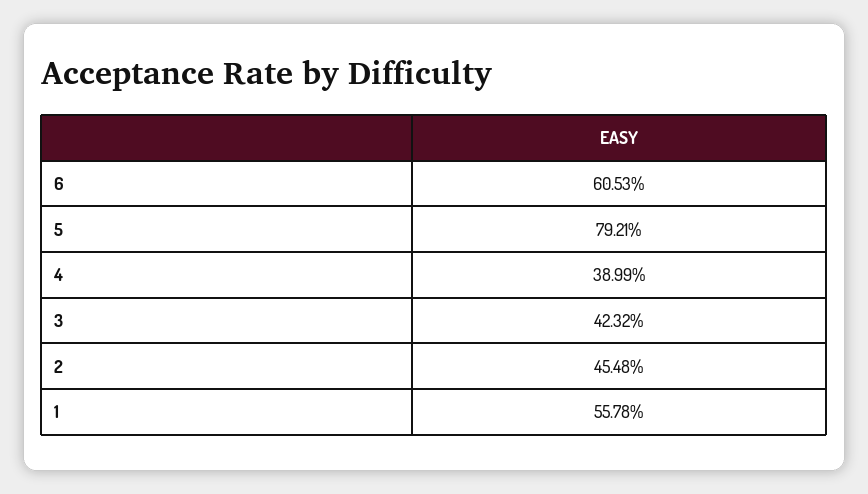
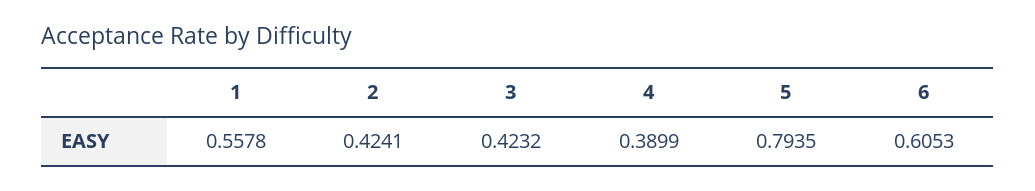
5: 0.7921 -> 0.7935
2: 0.4548 -> 0.4241

